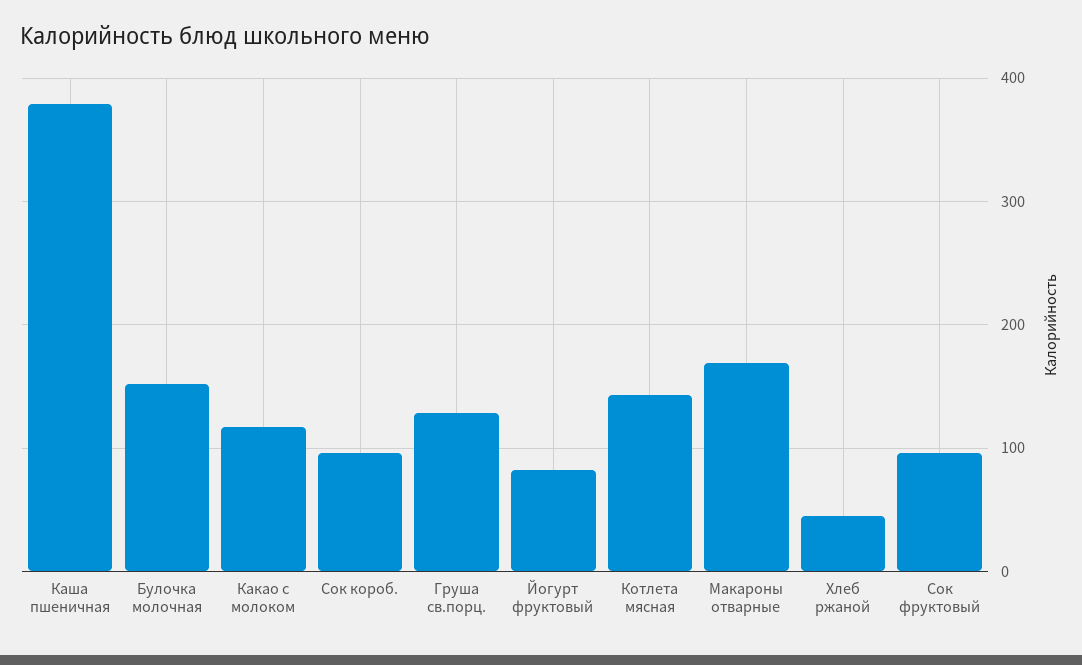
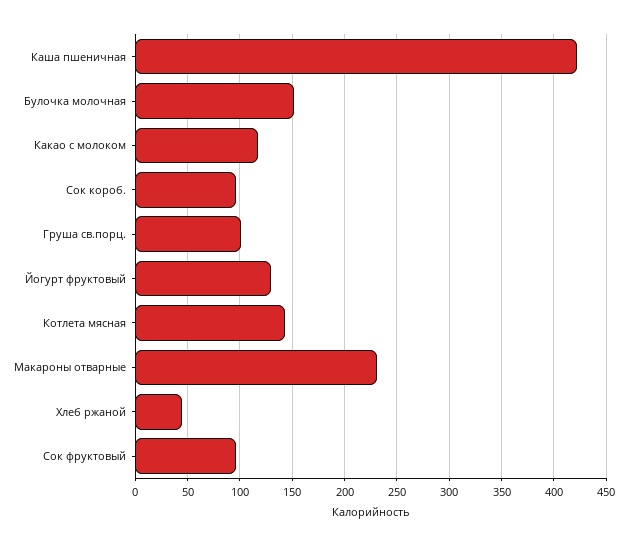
Каша пшеничная: 380 -> 420
Груша св.порц.: 130 -> 100
Йогурт фруктовый: 80 -> 130
Макароны отварные: 170 -> 230

